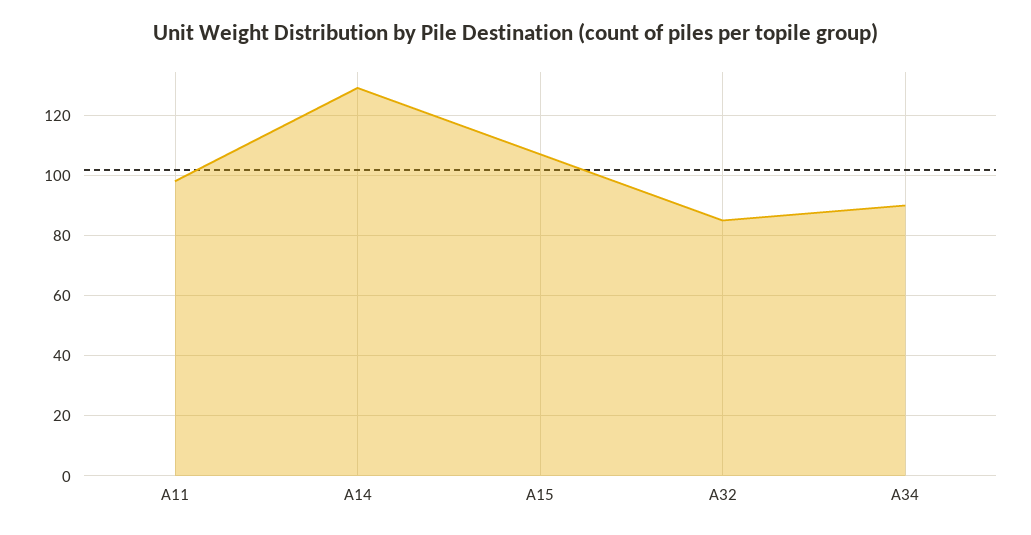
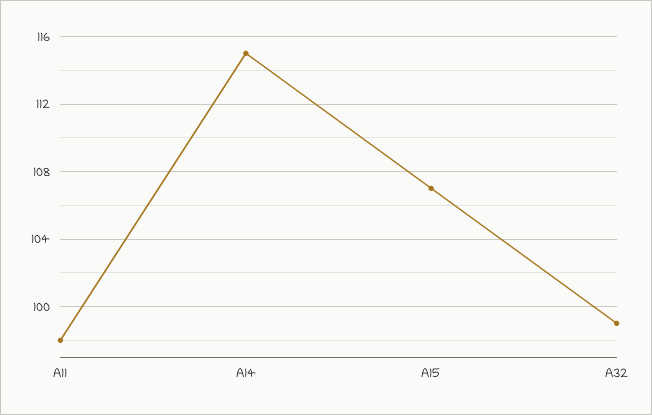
A14: 130 -> 115
A32: 85 -> 99
A34: 90 -> none

